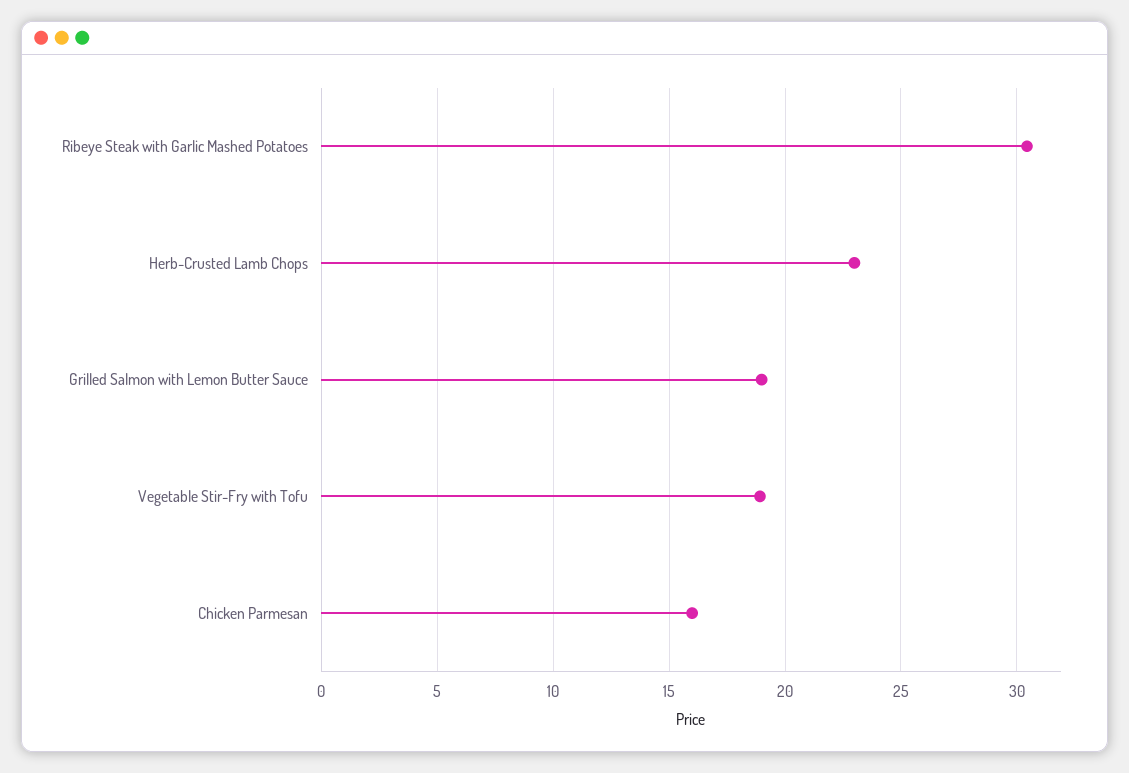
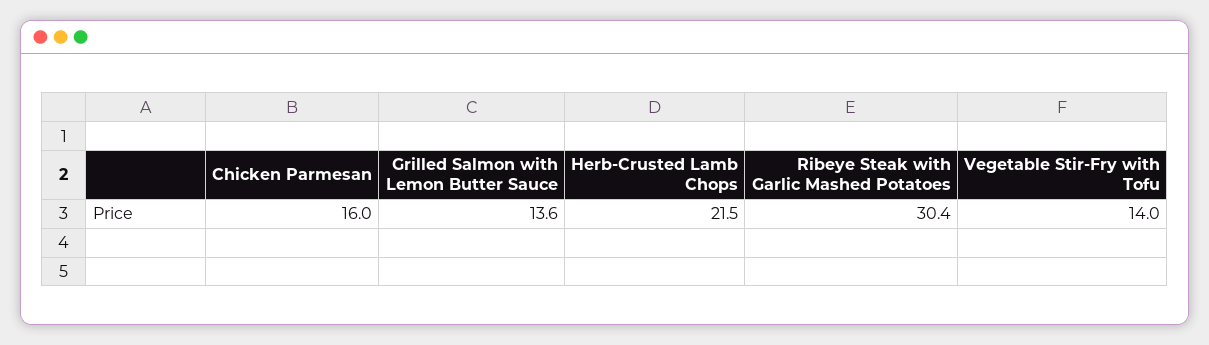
Herb-Crusted Lamb Chops: 23 -> 21.5
Grilled Salmon with Lemon Butter Sauce: 19 -> 13.6
Vegetable Stir-Fry with Tofu: 19 -> 14

